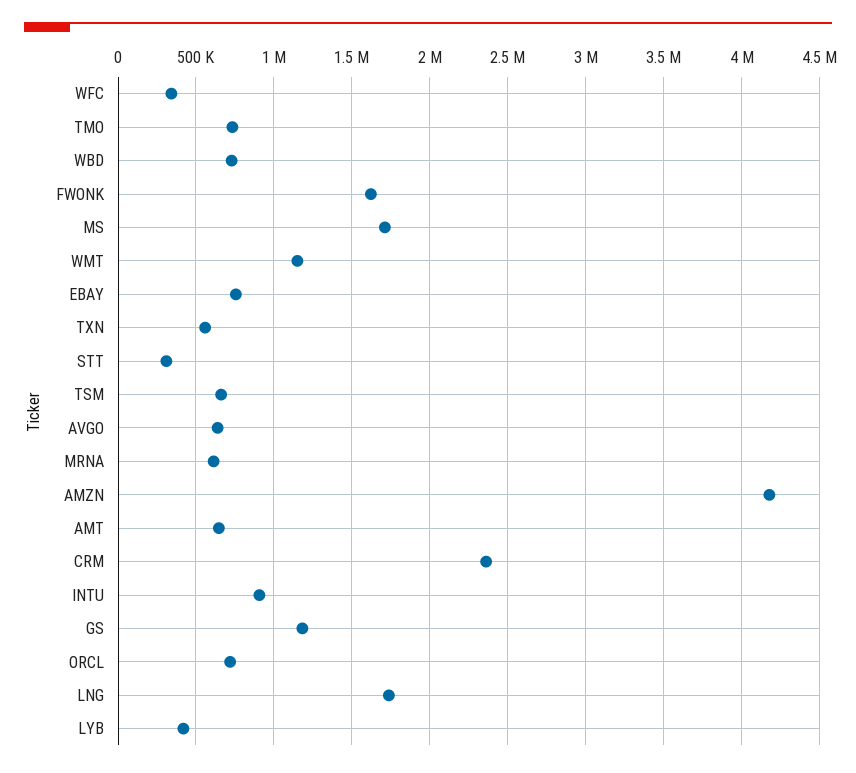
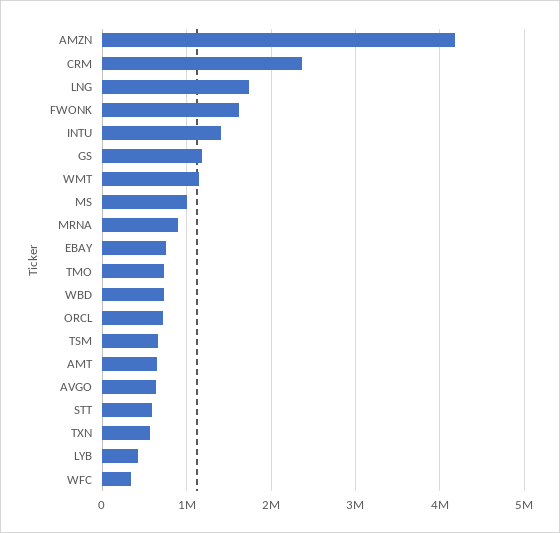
MS: 1700000 -> 1000000
STT: 300000 -> 600000
MRNA: 600000 -> 900000
INTU: 900000 -> 1400000

